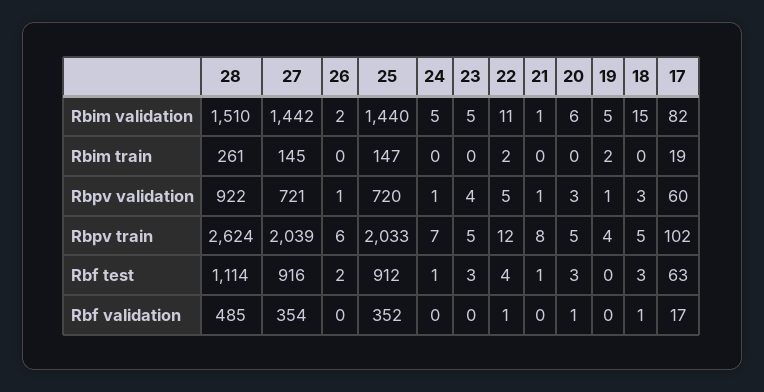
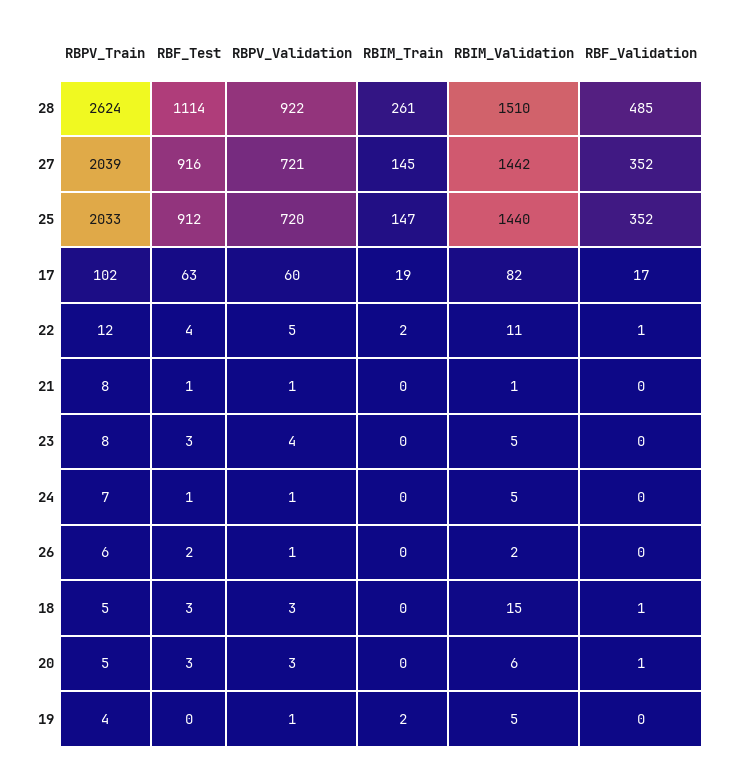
23, Rbpv train: 5 -> 8
27, Rbf validation: 354 -> 352

